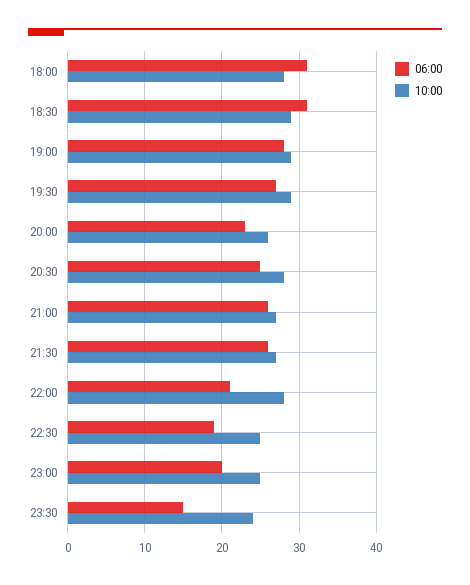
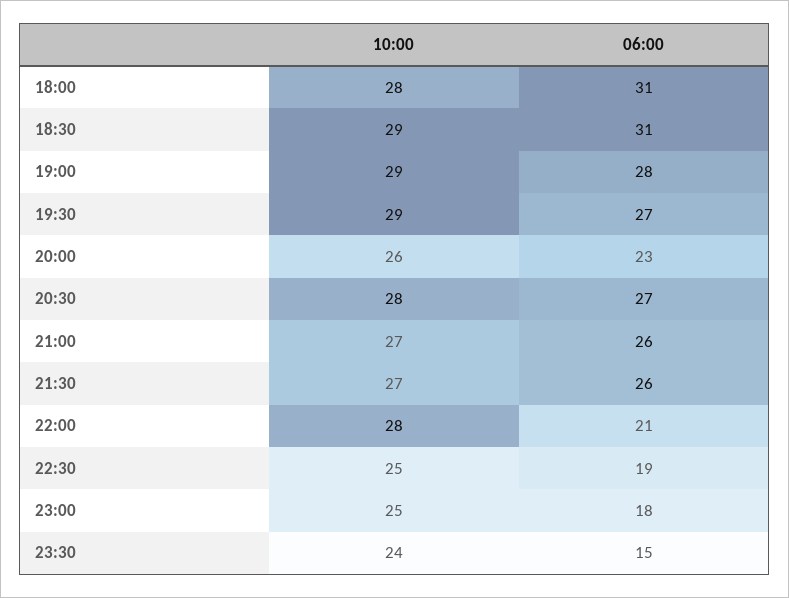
06:00, 20:30: 25 -> 27
06:00, 23:00: 20 -> 18

